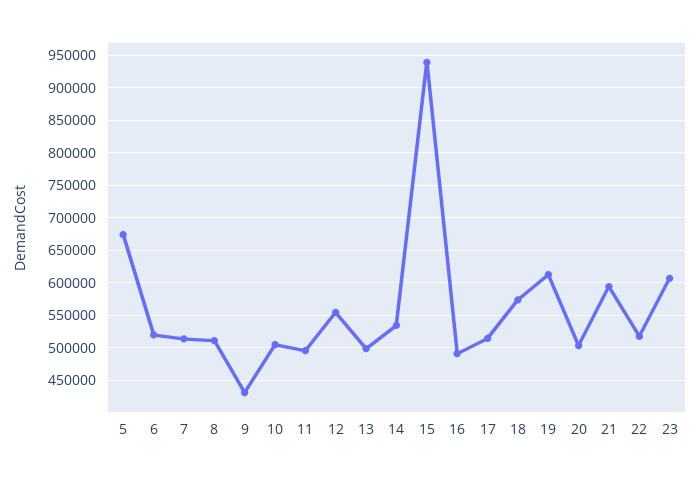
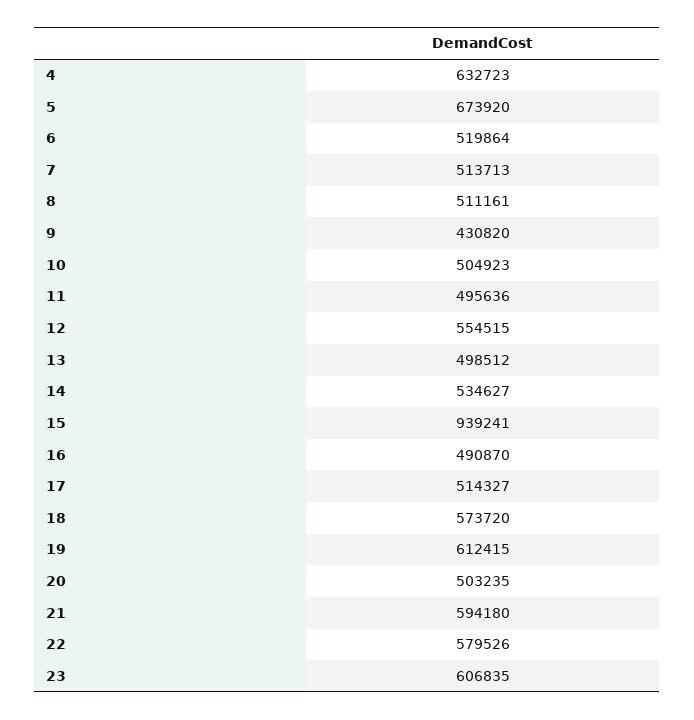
22: 520000 -> 579526
4: none -> 632723

